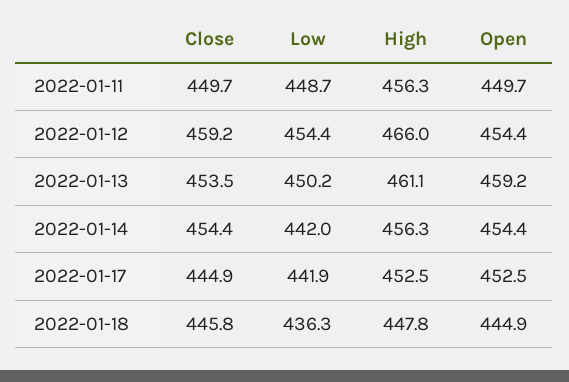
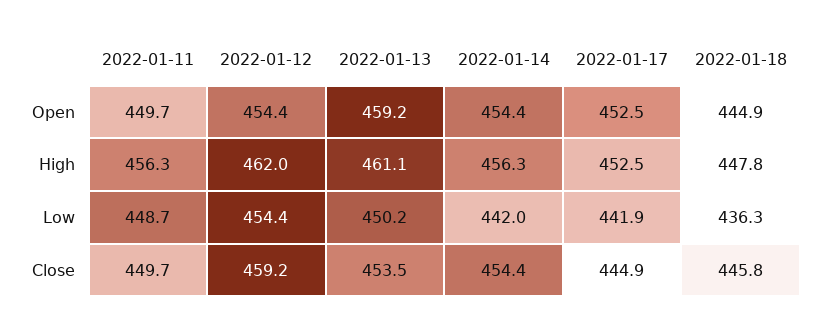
High, 2022-01-12: 466 -> 462

